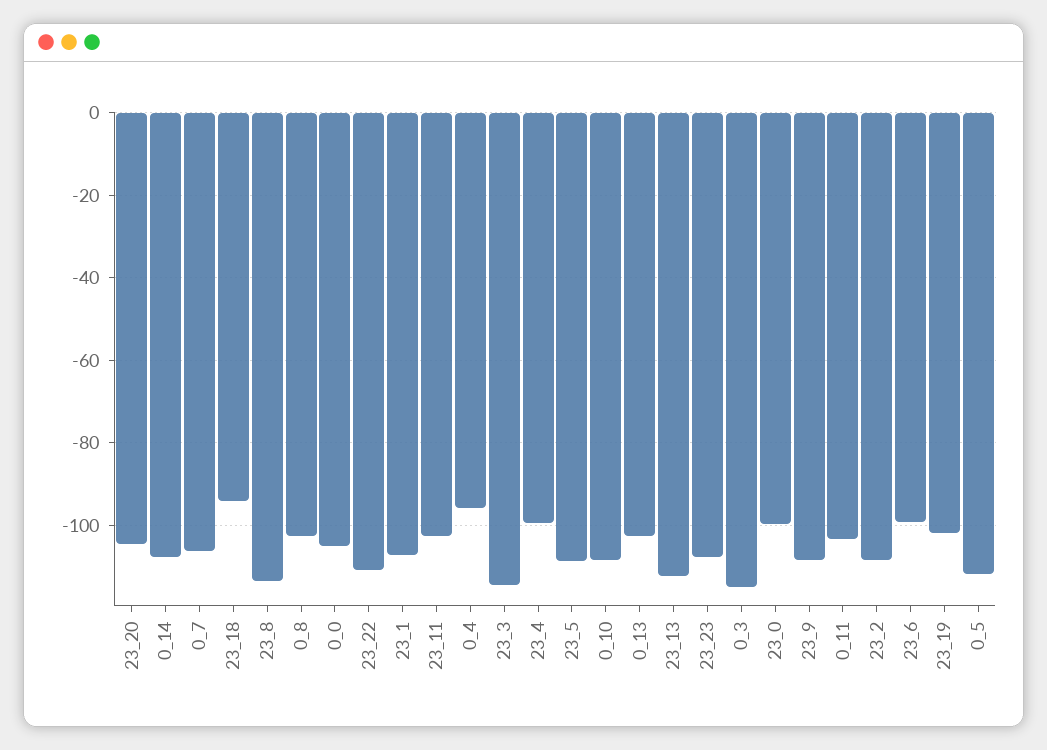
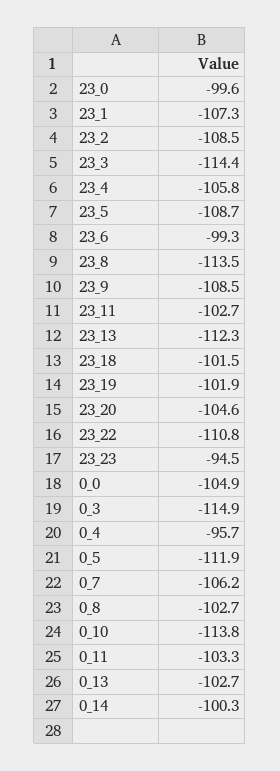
0_14: -108 -> -100.3
23_18: -94 -> -101.5
23_4: -100 -> -105.8
0_10: -108 -> -113.8
23_23: -108 -> -94.5

